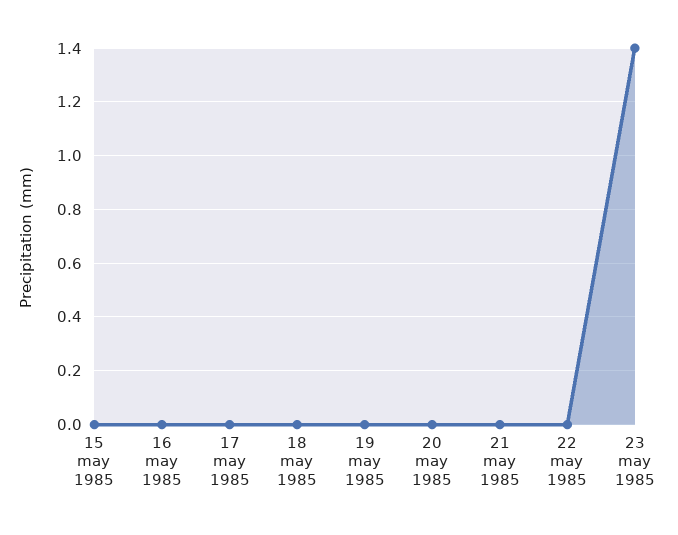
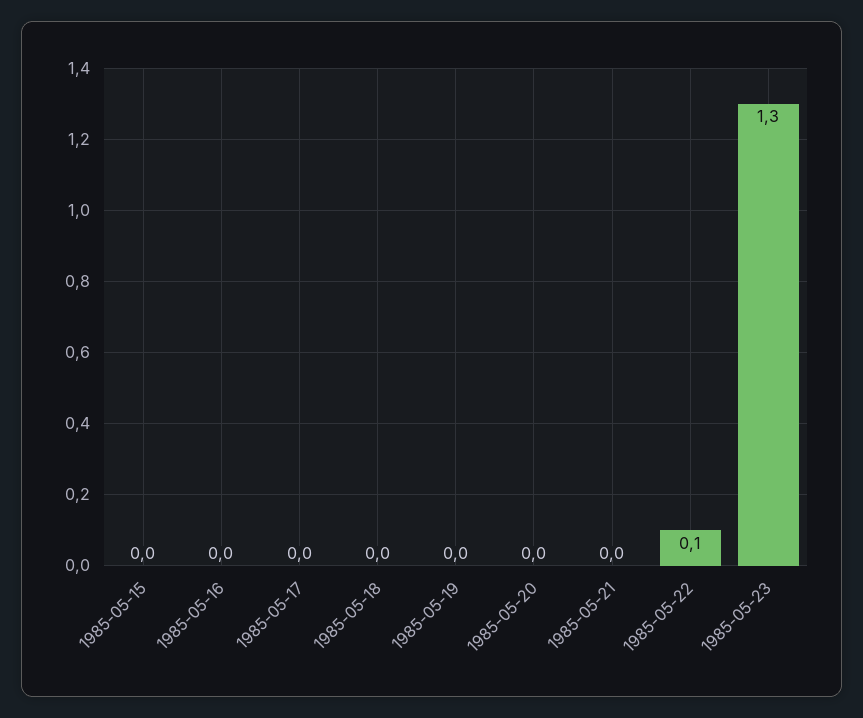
22 may 1985: 0 -> 0.1
23 may 1985: 1.4 -> 1.3

